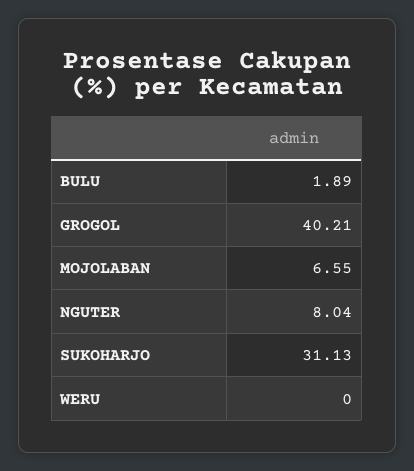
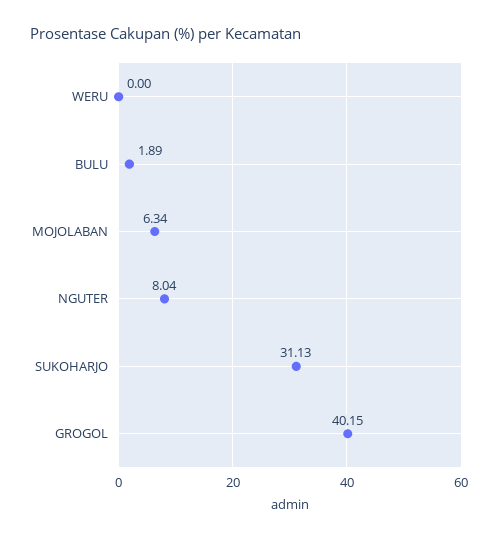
GROGOL: 40.21 -> 40.15
MOJOLABAN: 6.55 -> 6.34

